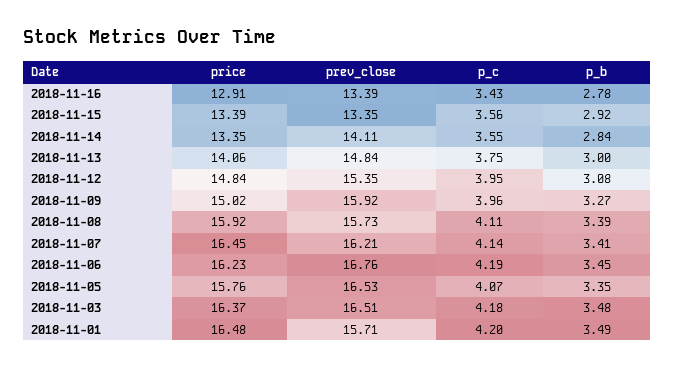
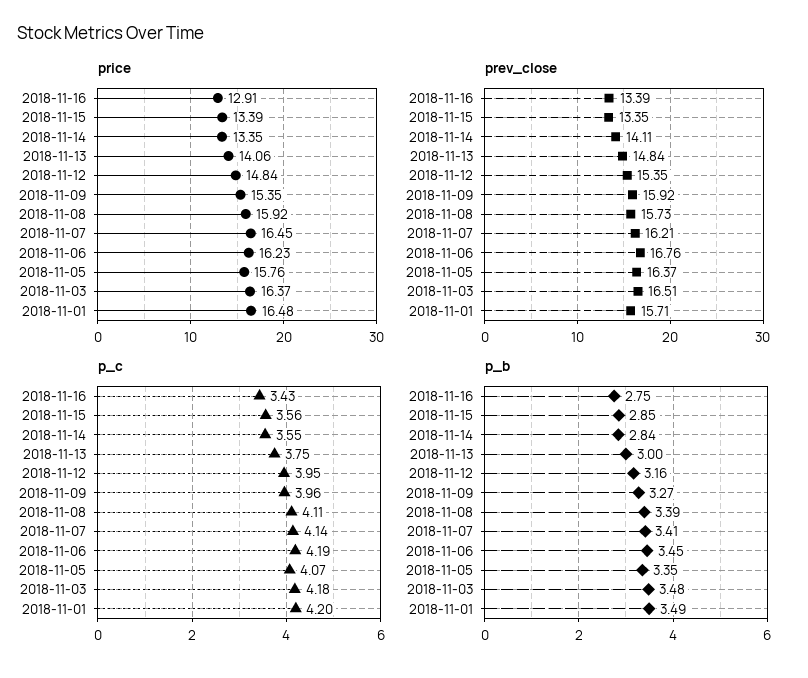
p_b, 2018-11-16: 2.78 -> 2.75
p_b, 2018-11-15: 2.92 -> 2.85
p_b, 2018-11-12: 3.08 -> 3.16
price, 2018-11-09: 15.02 -> 15.35
prev_close, 2018-11-05: 16.53 -> 16.37

